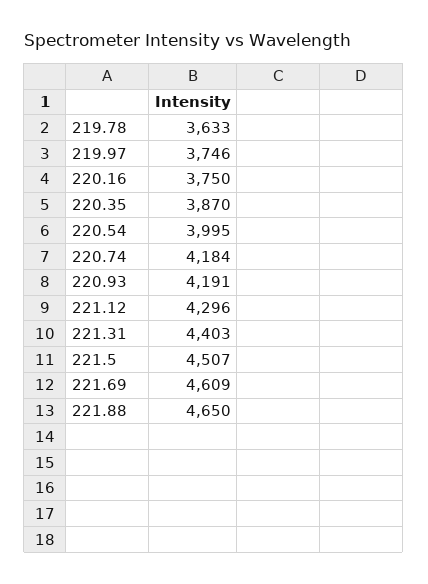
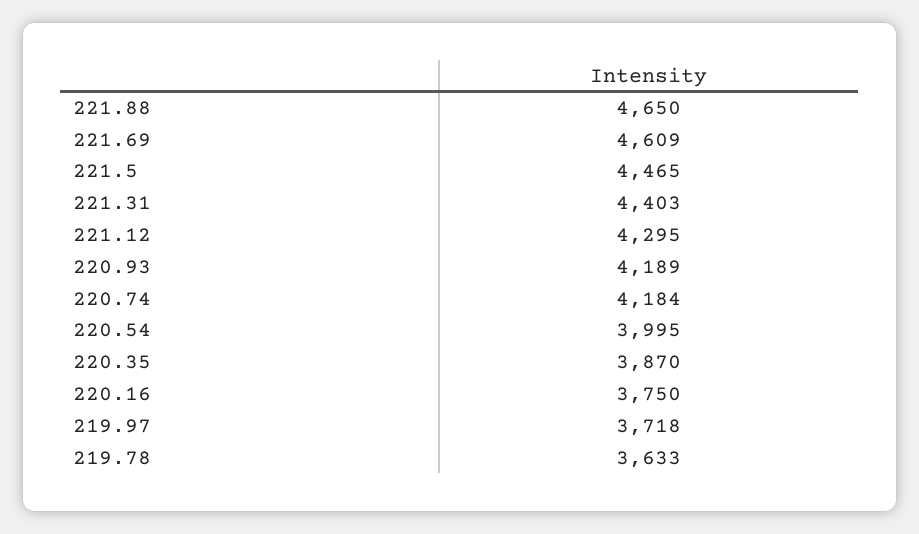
219.97: 3746 -> 3718
220.93: 4191 -> 4189
221.12: 4296 -> 4295
221.5: 4507 -> 4465

